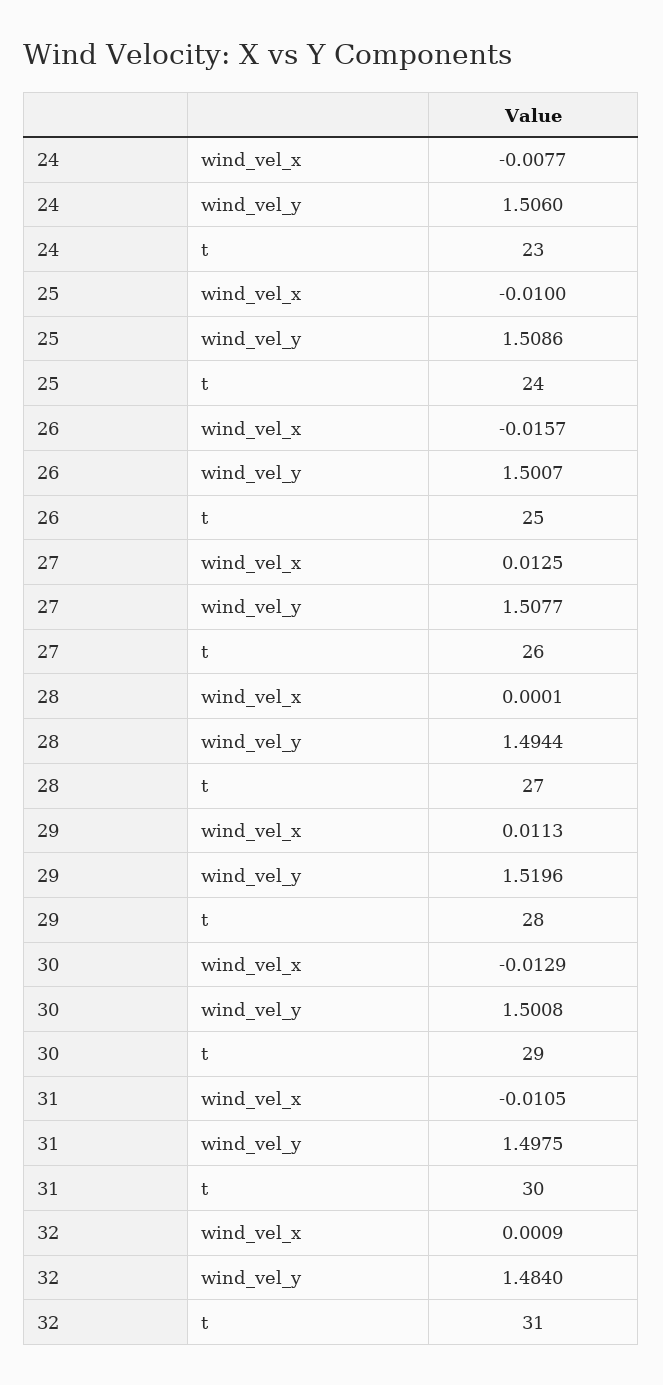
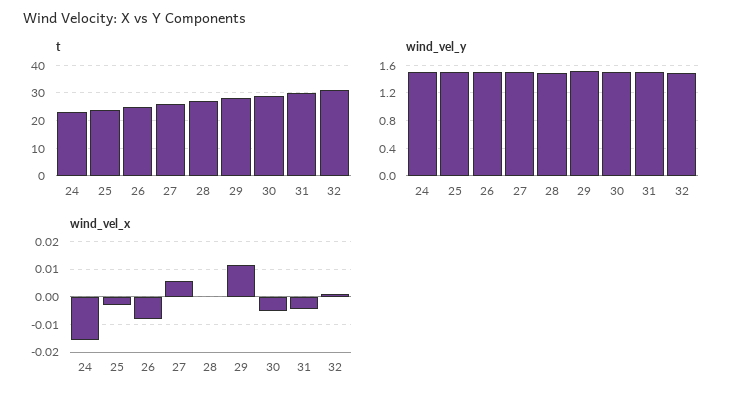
wind_vel_x, 24: -0.0077 -> -0.015
wind_vel_x, 25: -0.01 -> -0.0025
wind_vel_x, 26: -0.0157 -> -0.0075
wind_vel_x, 27: 0.0125 -> 0.005
wind_vel_x, 30: -0.0129 -> -0.005
wind_vel_x, 31: -0.0105 -> -0.005

